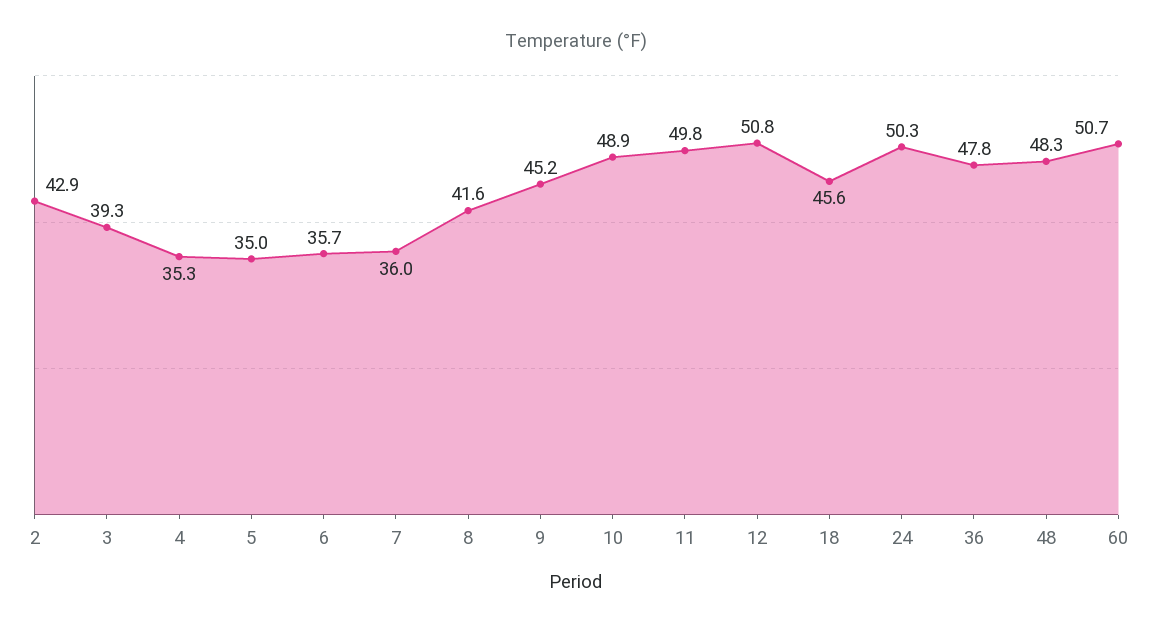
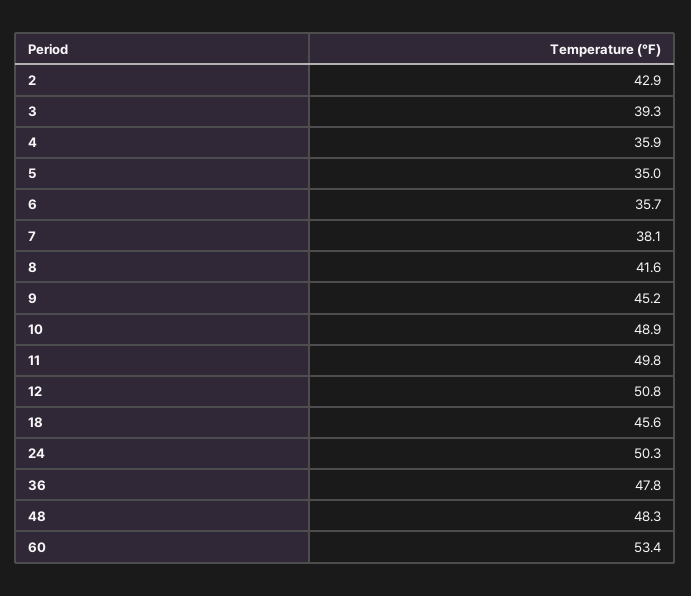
4: 35.3 -> 35.9
7: 36 -> 38.1
60: 50.7 -> 53.4

